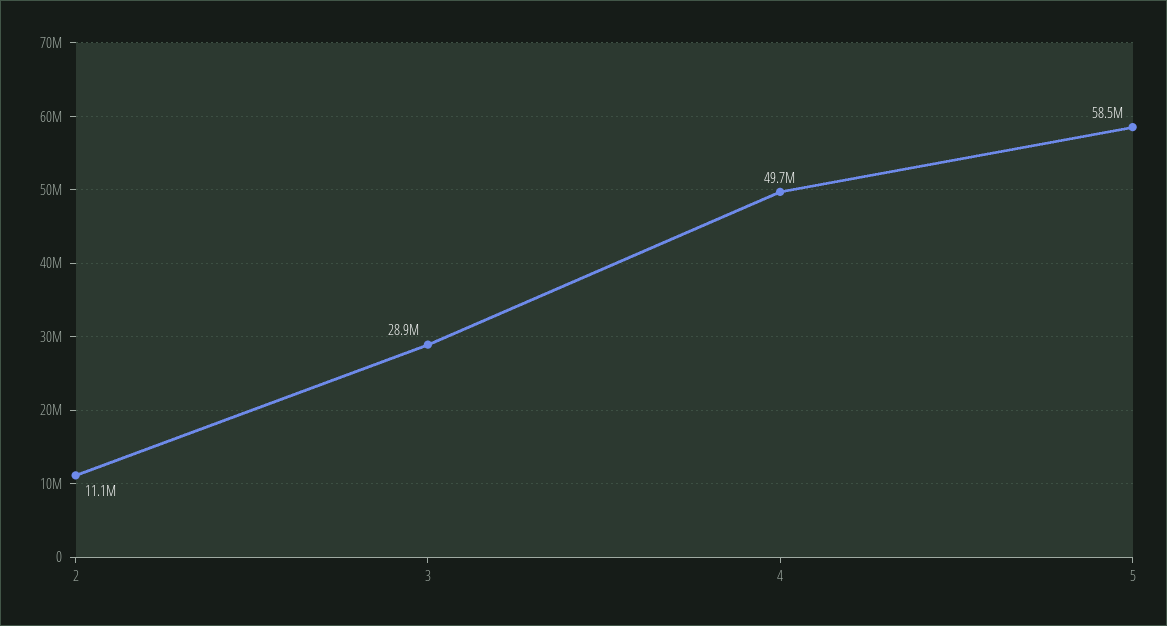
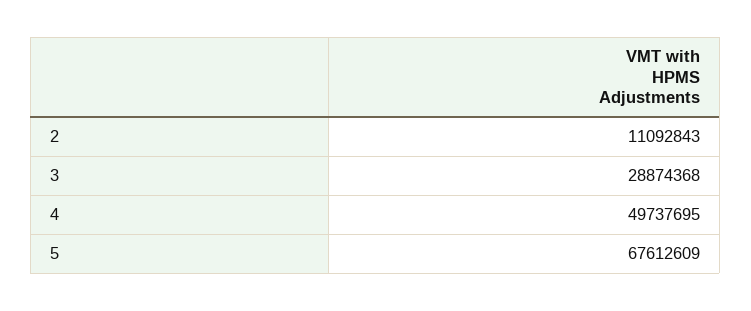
5: 58500000 -> 67612609

